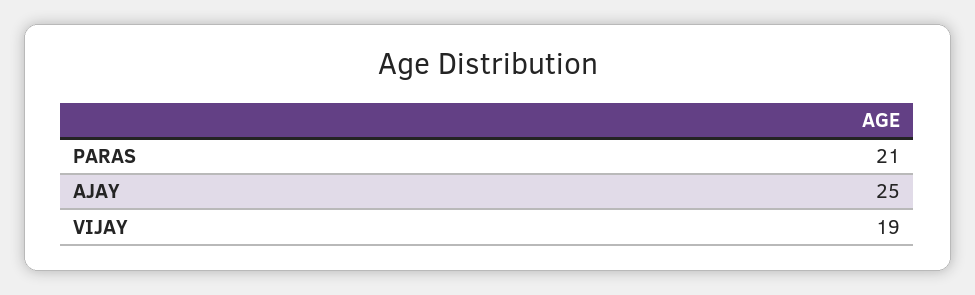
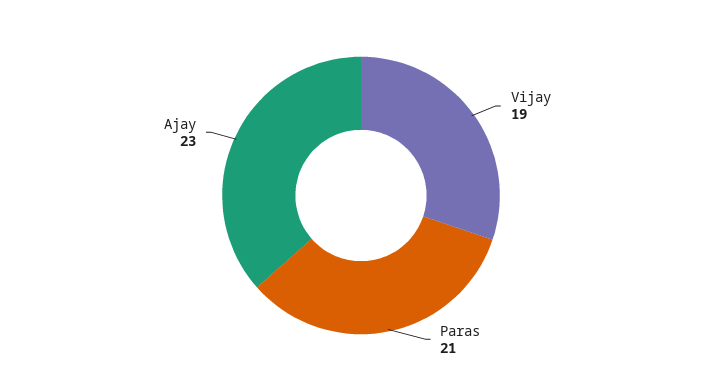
AJAY: 25 -> 23

